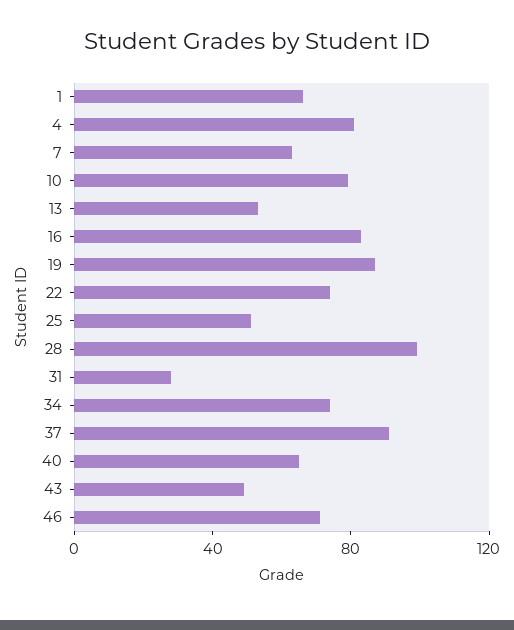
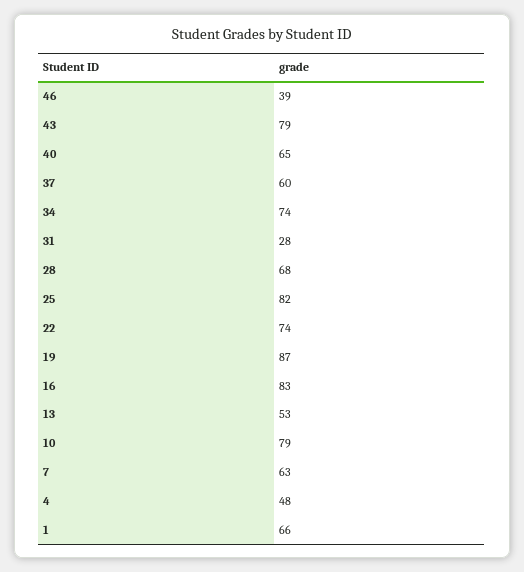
4: 80 -> 48
25: 50 -> 82
28: 100 -> 68
37: 90 -> 60
43: 50 -> 79
46: 70 -> 39

